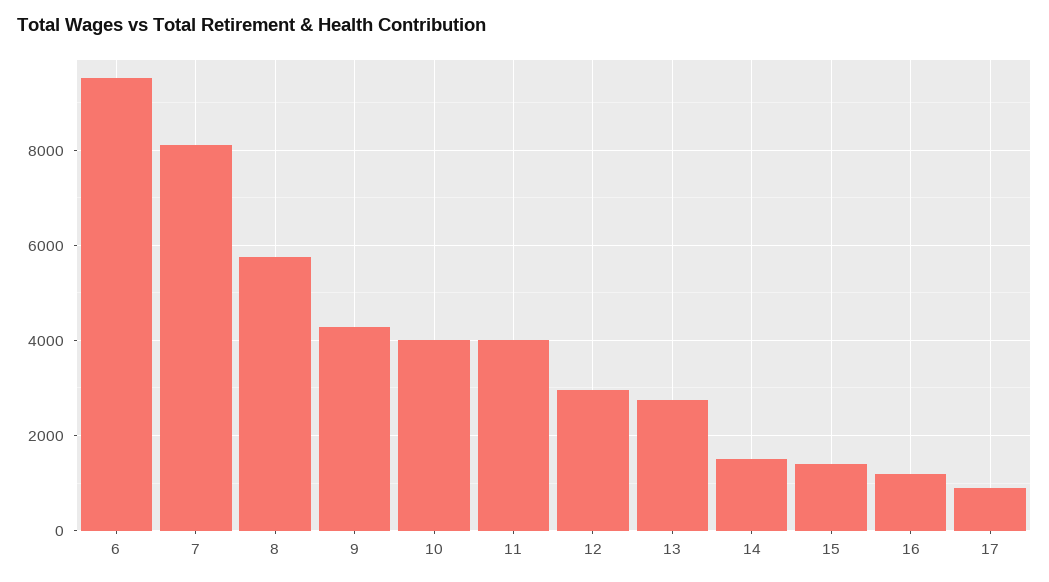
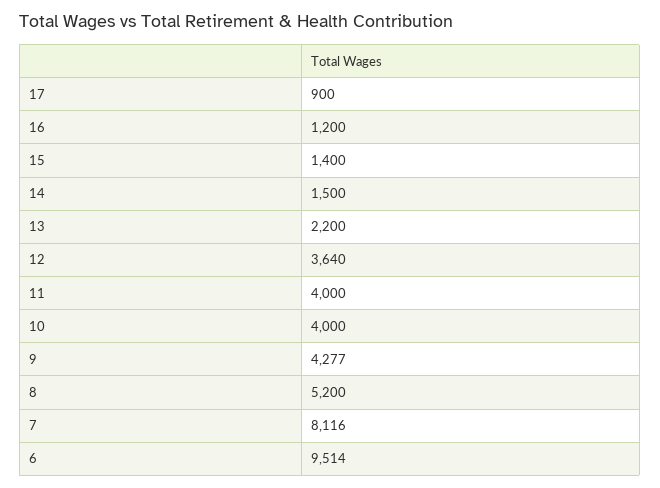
8: 5800 -> 5200
12: 3000 -> 3640
13: 2800 -> 2200

